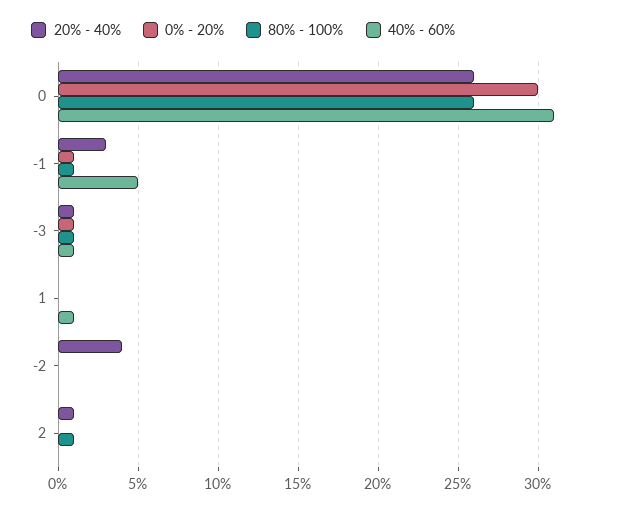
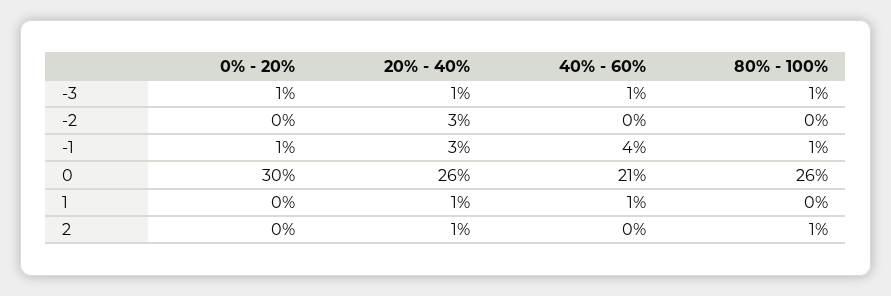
40% - 60%, 0: 31 -> 21
40% - 60%, -1: 5 -> 4
20% - 40%, 1: 0 -> 1
20% - 40%, -2: 4 -> 3

